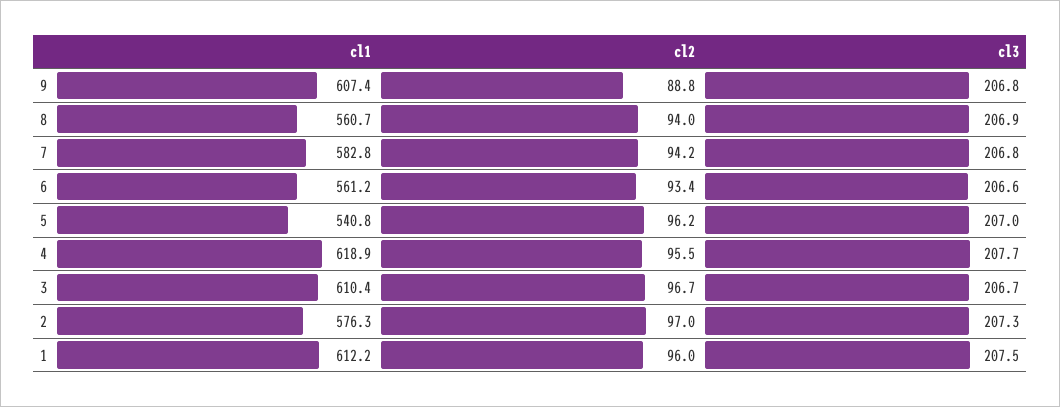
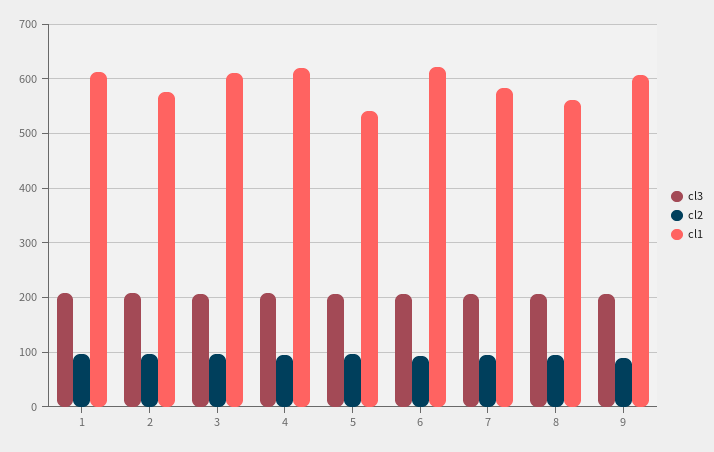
cl1, 6: 561.2 -> 620

